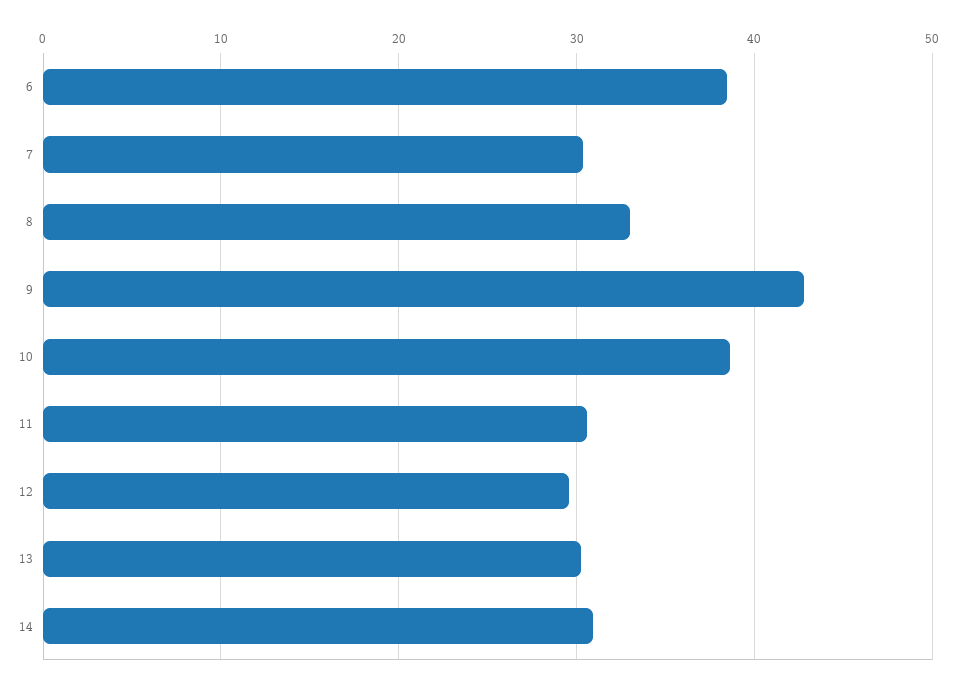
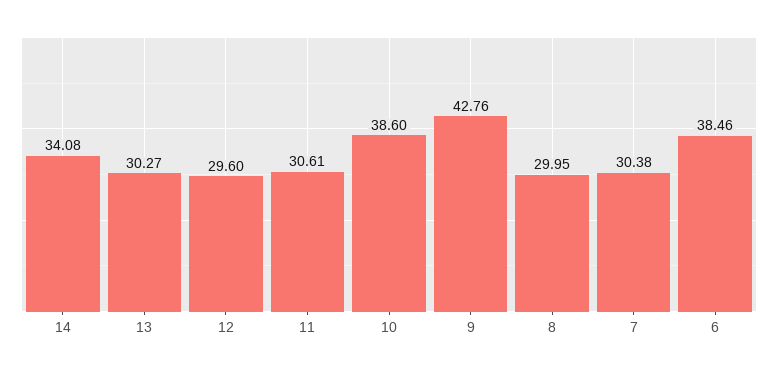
8: 33 -> 29.95
14: 31 -> 34.08

